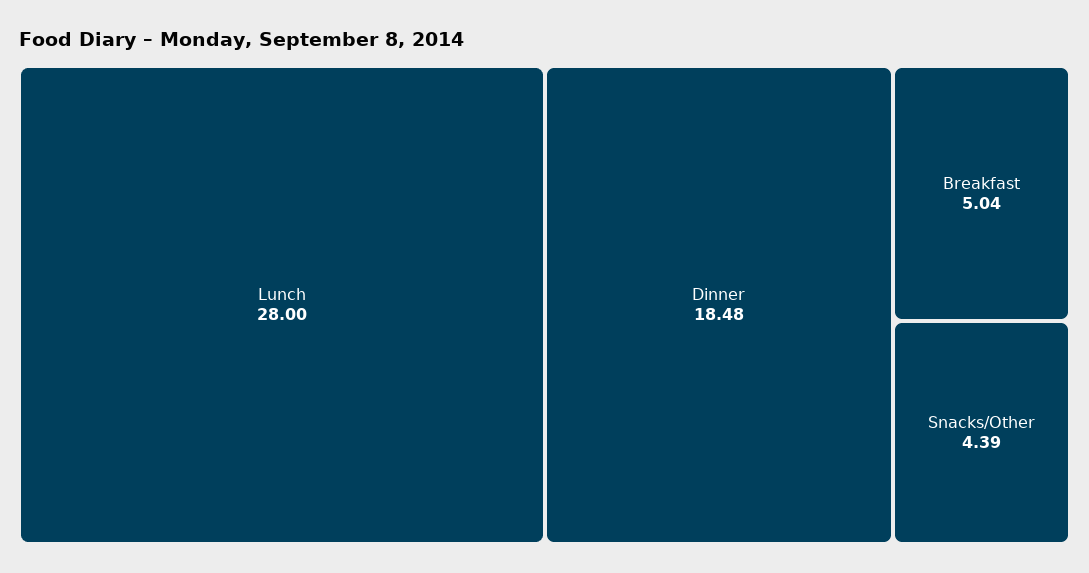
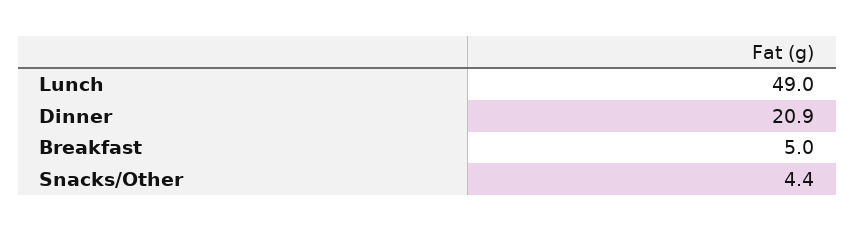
Lunch: 28 -> 49
Dinner: 18.48 -> 20.9

